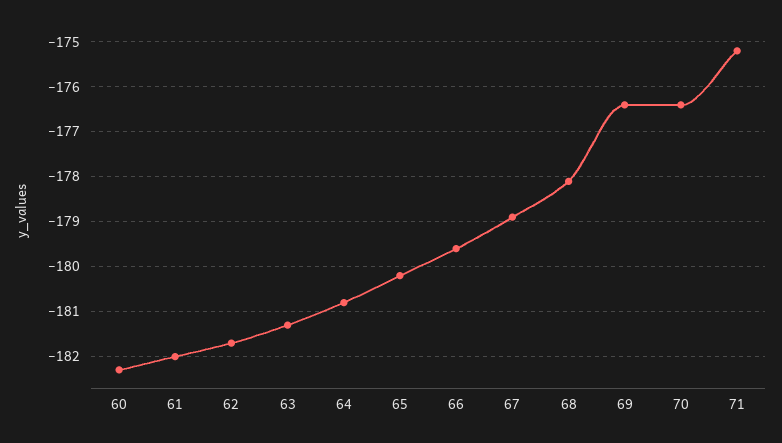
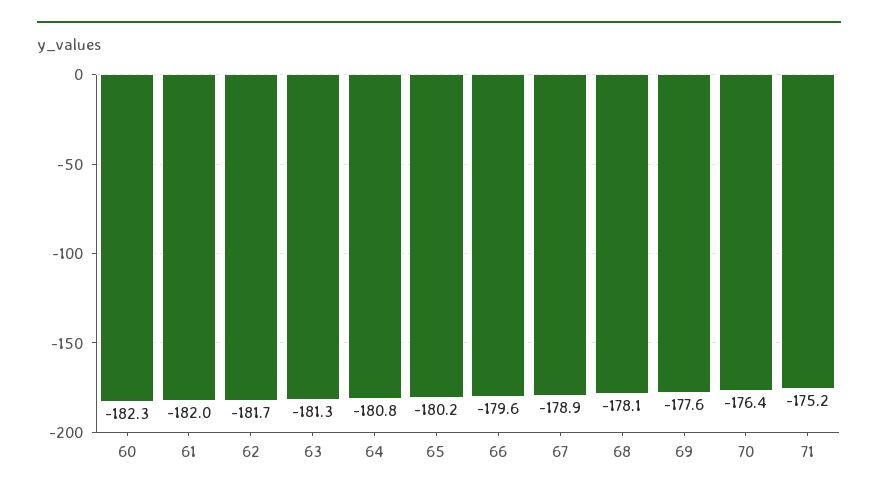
69: -176.5 -> -177.6

